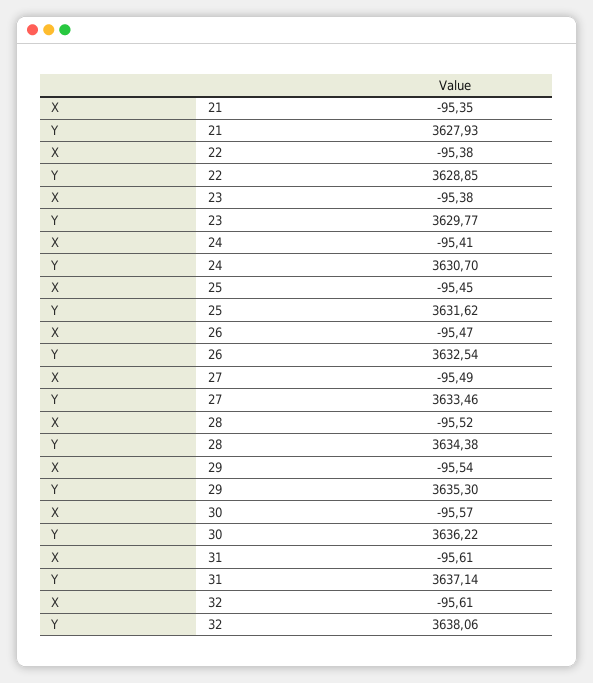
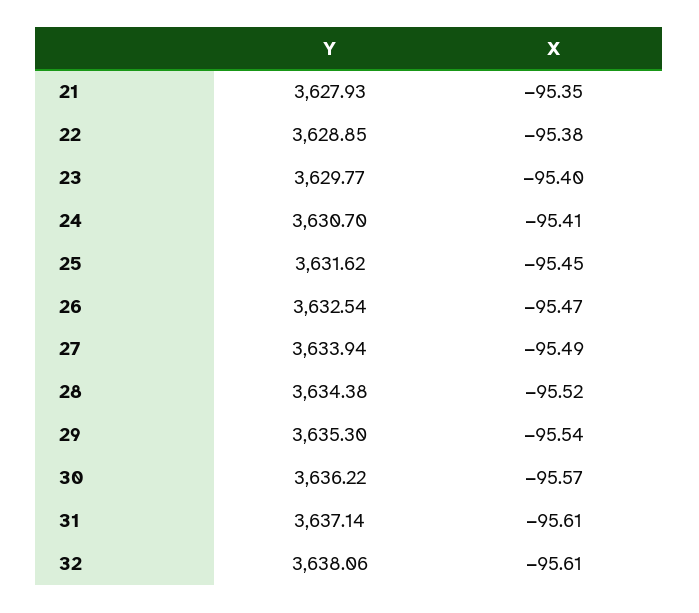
X, 23: -95.38 -> -95.4
Y, 27: 3633.46 -> 3633.94

